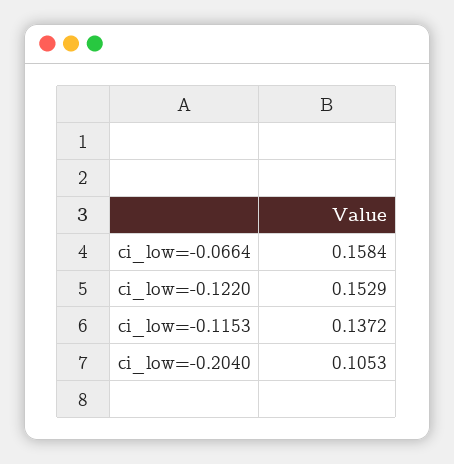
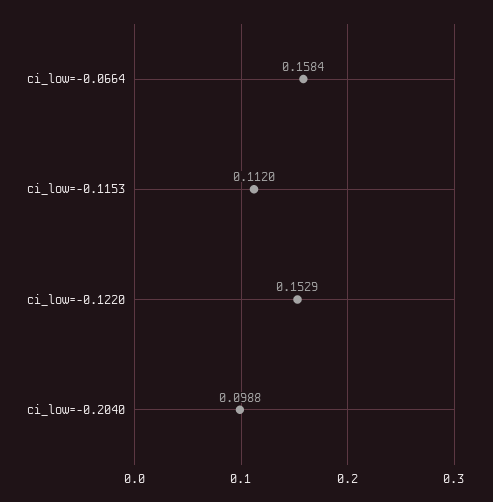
ci_low=-0.1153: 0.1372 -> 0.112
ci_low=-0.2040: 0.1053 -> 0.0988

